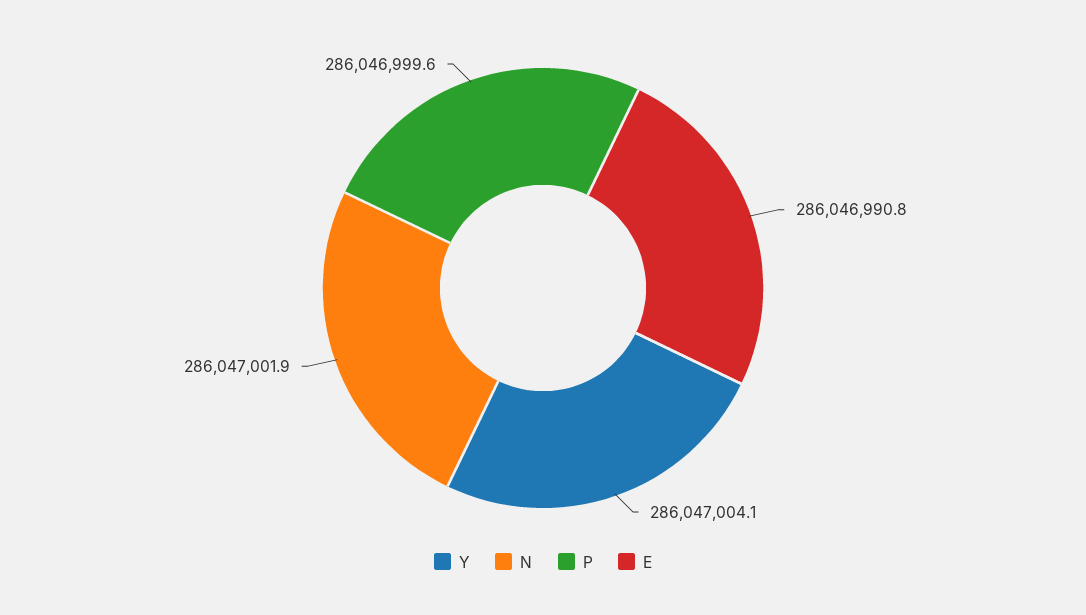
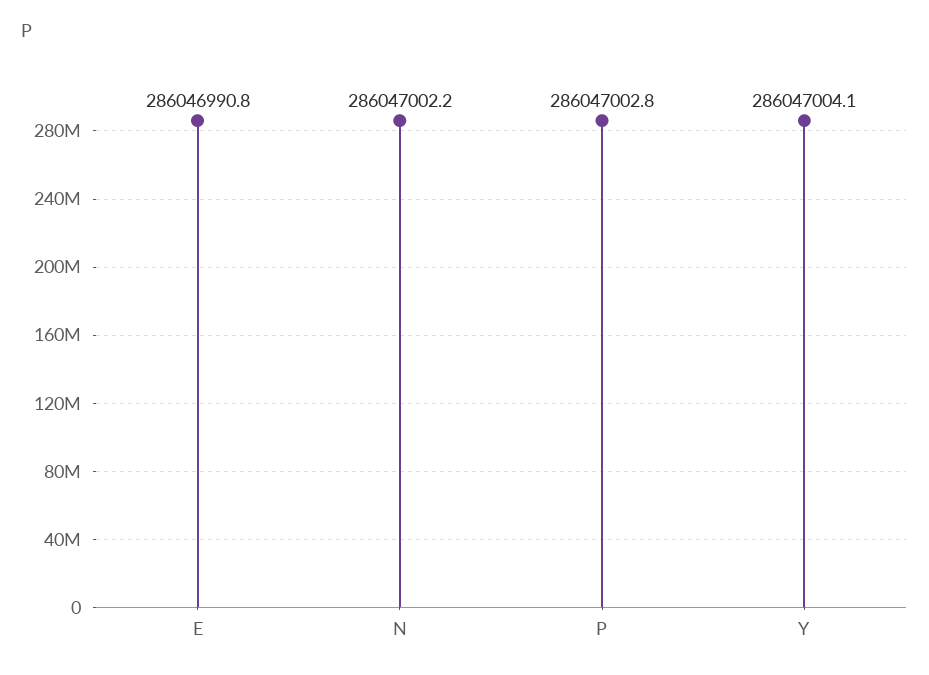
N: 286047001.9 -> 286047002.2
P: 286046999.6 -> 286047002.8

